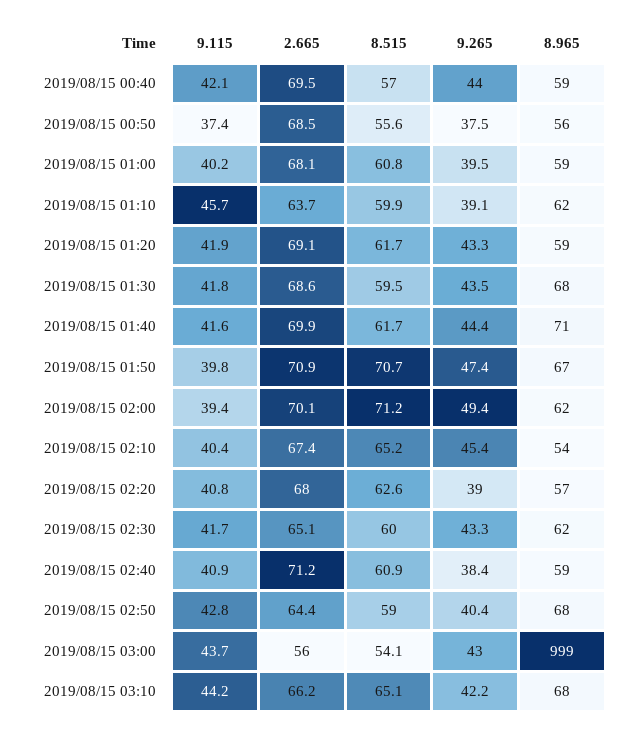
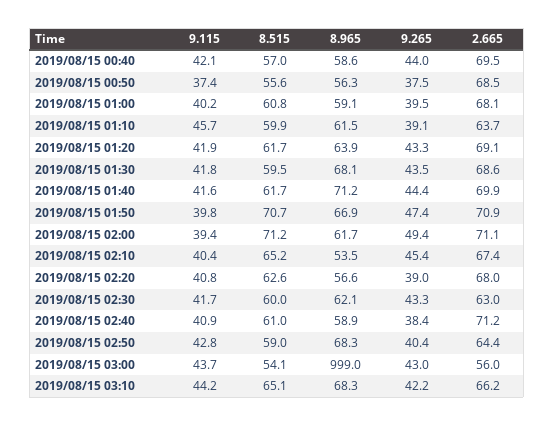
8.965, 2019/08/15 01:20: 59 -> 63.9
2.665, 2019/08/15 02:00: 70.1 -> 71.1
2.665, 2019/08/15 02:30: 65.1 -> 63
8.515, 2019/08/15 02:40: 60.9 -> 61

